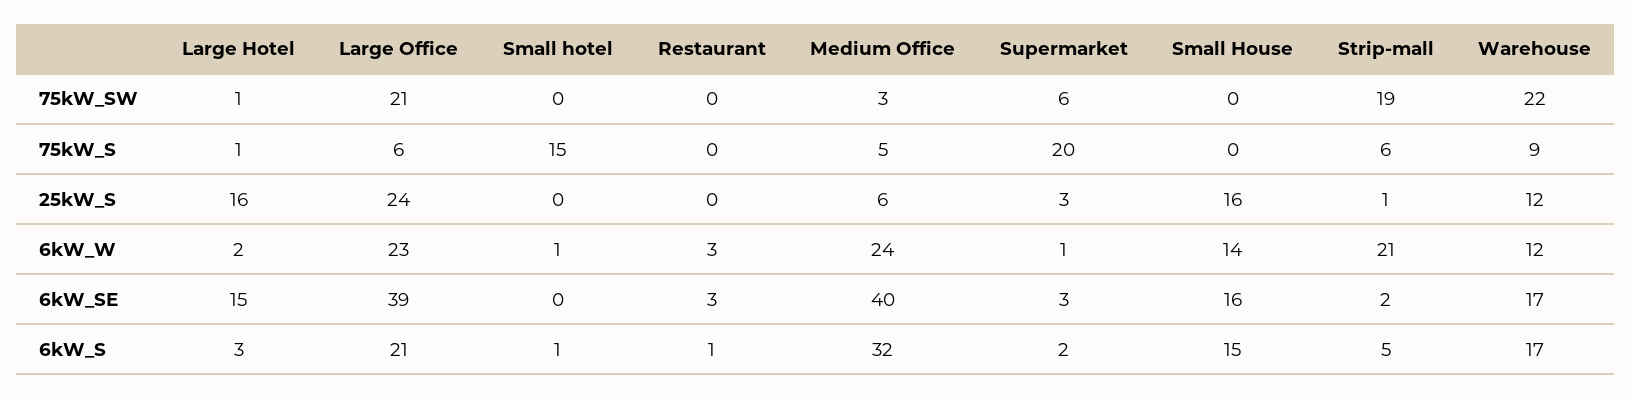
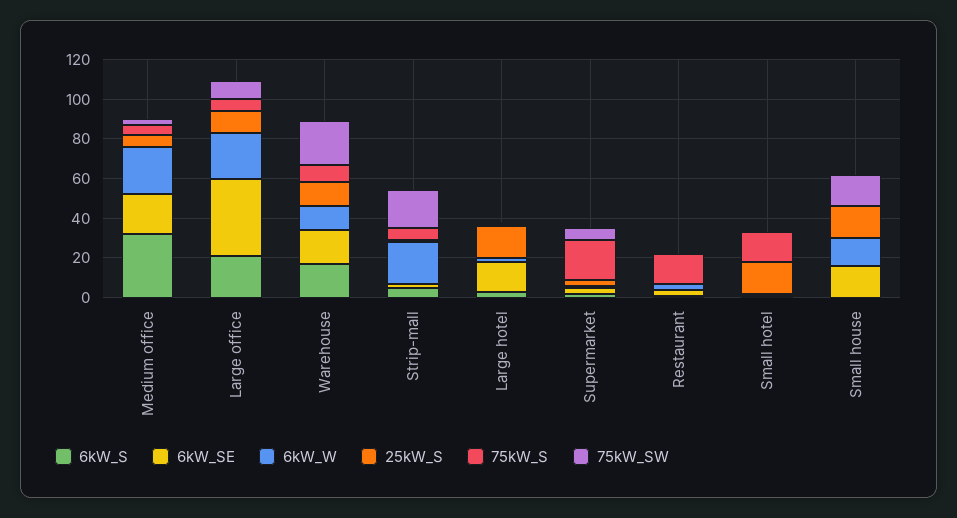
75kW_SW, Large Office: 21 -> 10
75kW_SW, Small House: 0 -> 15
75kW_S, Restaurant: 0 -> 15
25kW_S, Large Office: 24 -> 10
25kW_S, Small hotel: 0 -> 15
6kW_SE, Medium Office: 40 -> 20
6kW_S, Small House: 15 -> 0

